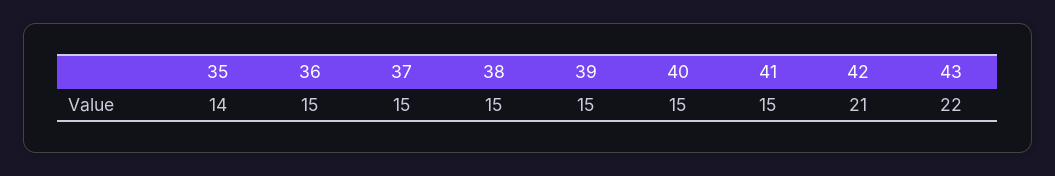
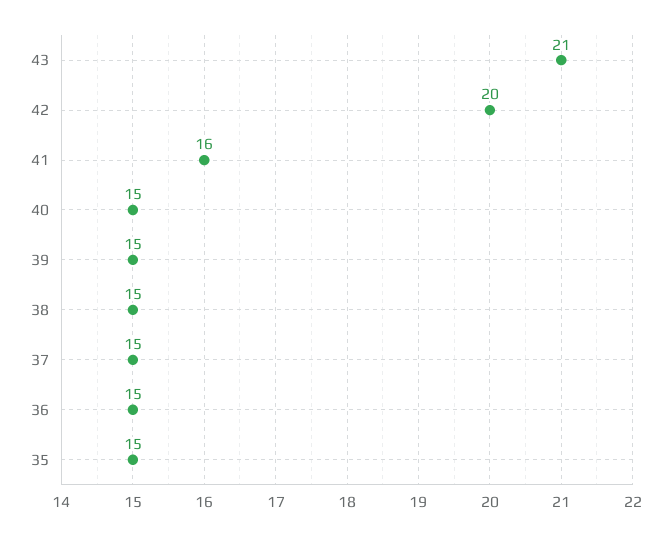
35: 14 -> 15
41: 15 -> 16
42: 21 -> 20
43: 22 -> 21

